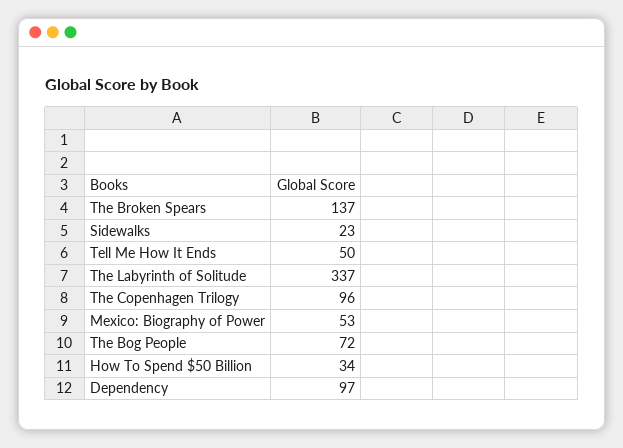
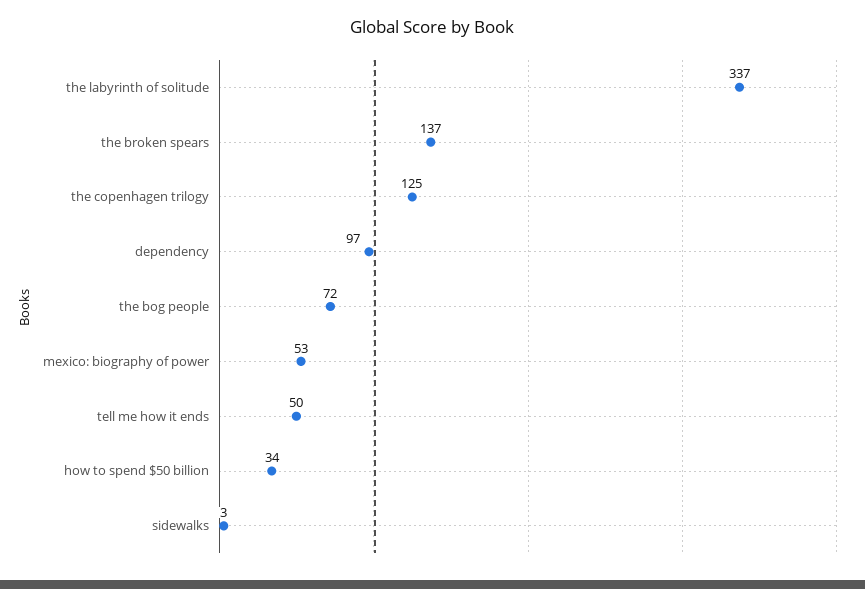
Sidewalks: 23 -> 3
The Copenhagen Trilogy: 96 -> 125

